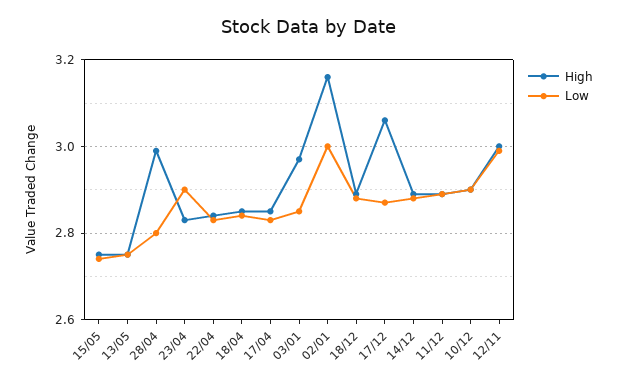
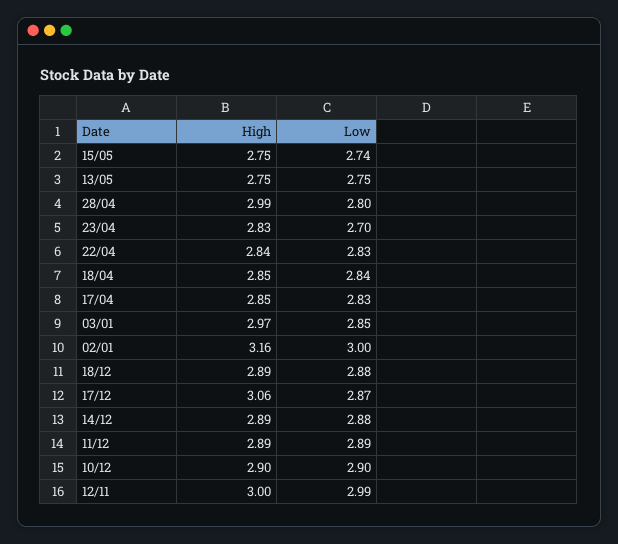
Low, 23/04: 2.9 -> 2.7

